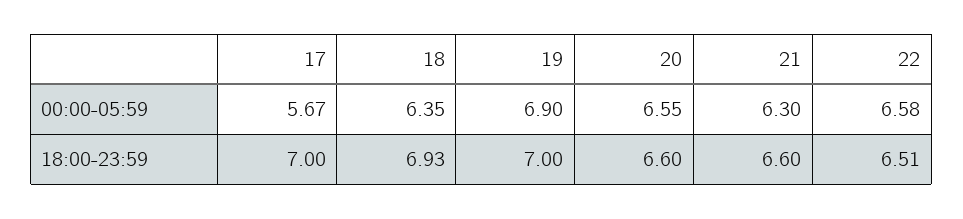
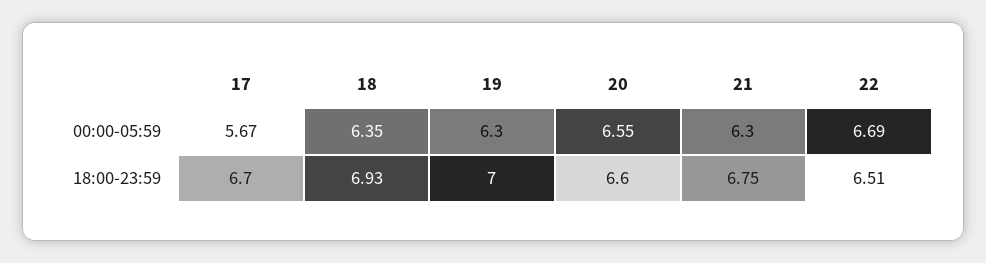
19, 00:00-05:59: 6.9 -> 6.3
22, 00:00-05:59: 6.58 -> 6.69
17, 18:00-23:59: 7 -> 6.7
21, 18:00-23:59: 6.6 -> 6.75

